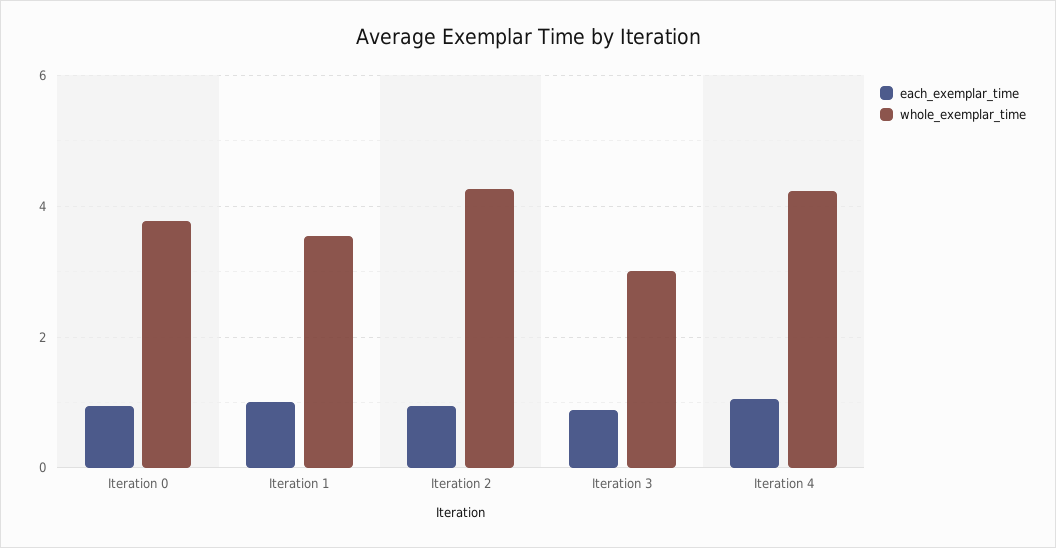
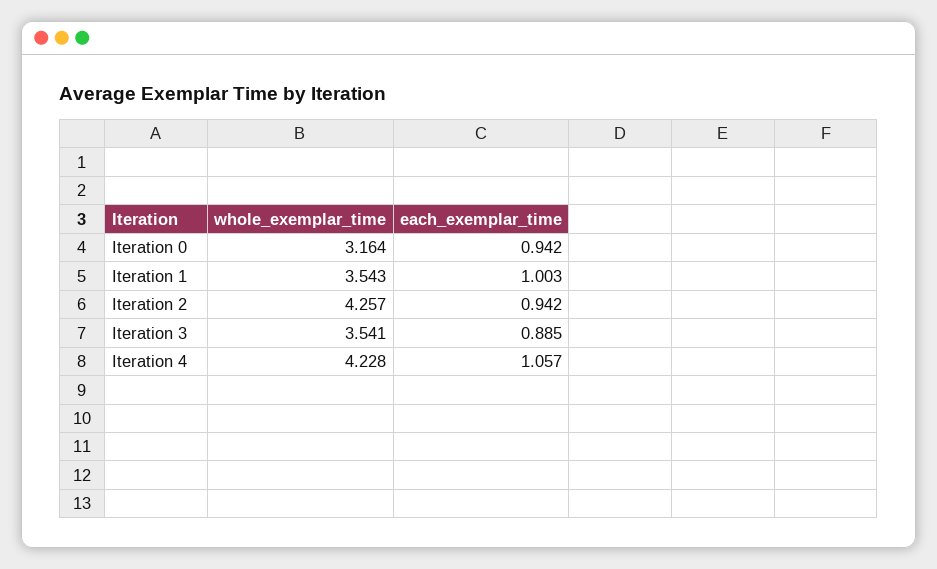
whole_exemplar_time, Iteration 0: 3.8 -> 3.164
whole_exemplar_time, Iteration 3: 3 -> 3.541

